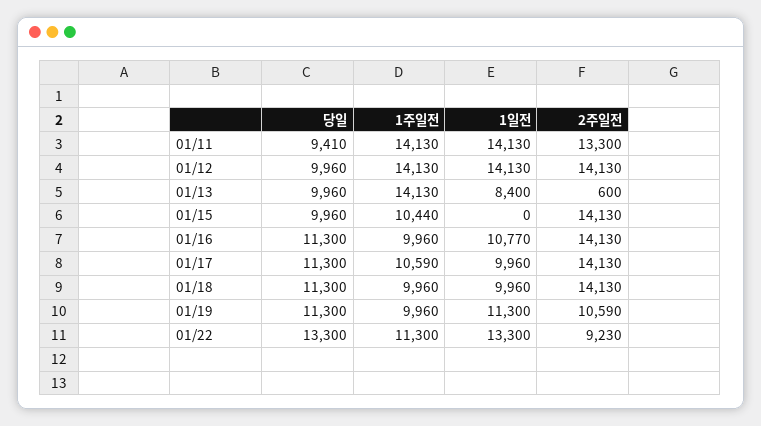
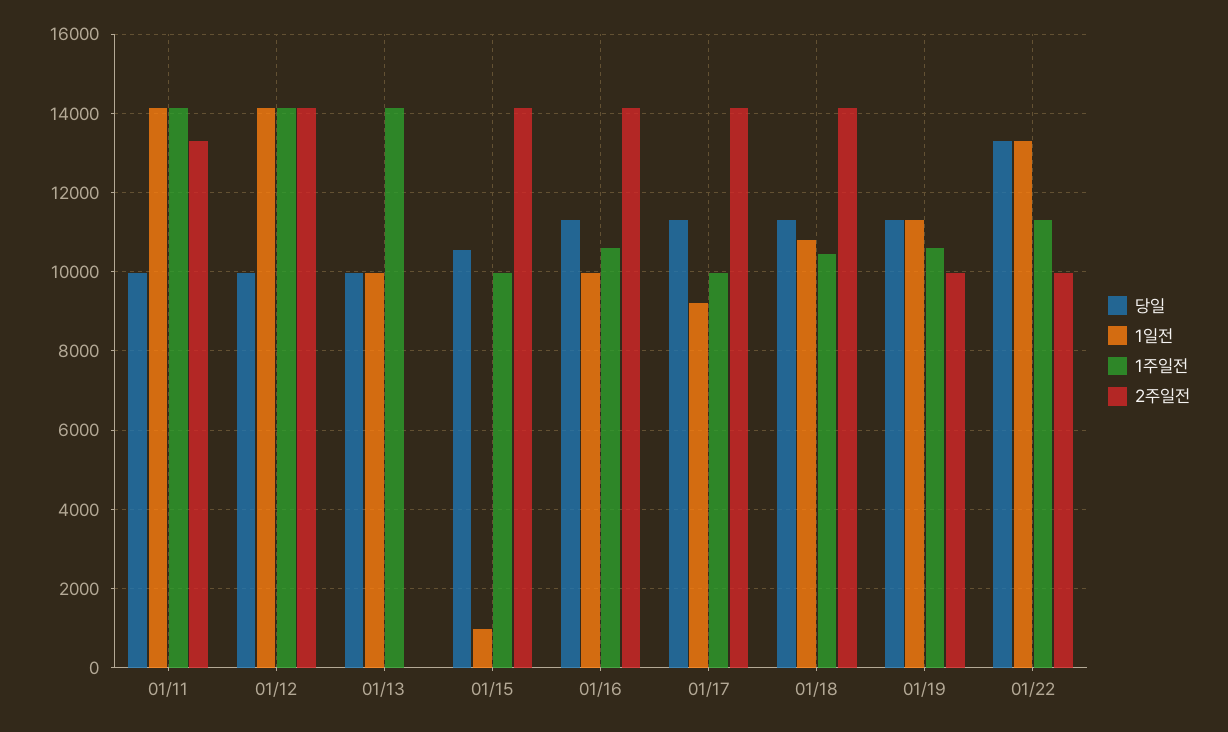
당일, 01/11: 9410 -> 10000
1일전, 01/13: 8400 -> 10000
2주일전, 01/13: 600 -> 0
당일, 01/15: 9960 -> 10600
1주일전, 01/15: 10440 -> 10000
1일전, 01/15: 0 -> 1000
1주일전, 01/16: 9960 -> 10600
1일전, 01/16: 10770 -> 10000
1주일전, 01/17: 10590 -> 10000
1일전, 01/17: 9960 -> 9200
1주일전, 01/18: 9960 -> 10400
1일전, 01/18: 9960 -> 10800
1주일전, 01/19: 9960 -> 10600
2주일전, 01/19: 10590 -> 10000
2주일전, 01/22: 9230 -> 10000

